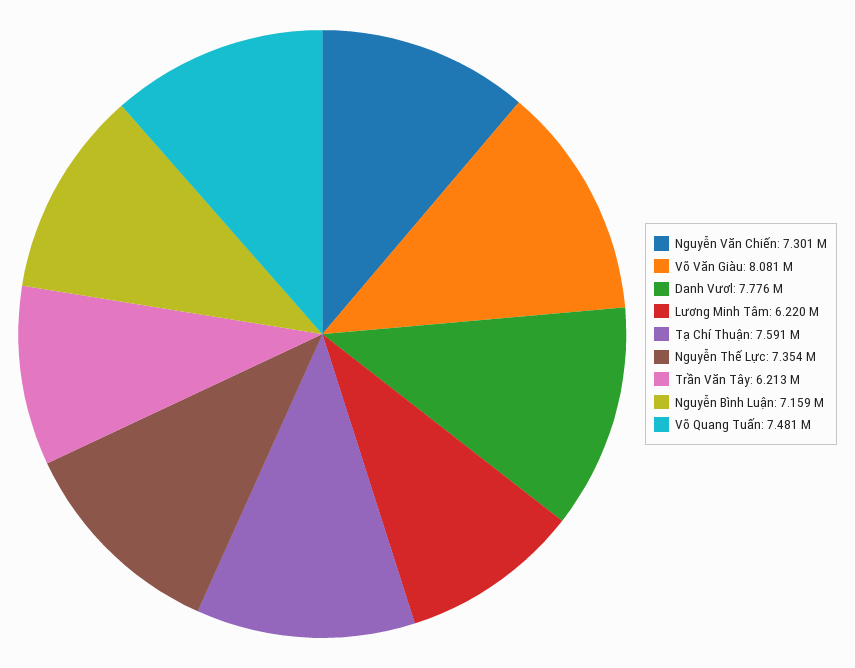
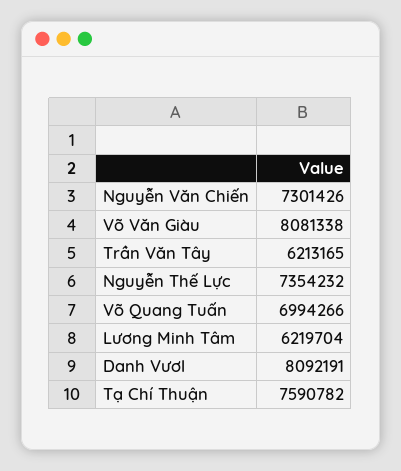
Danh Vươl: 7776000 -> 8092191
Nguyễn Bình Luận: 7159000 -> none
Võ Quang Tuấn: 7481000 -> 6994266

